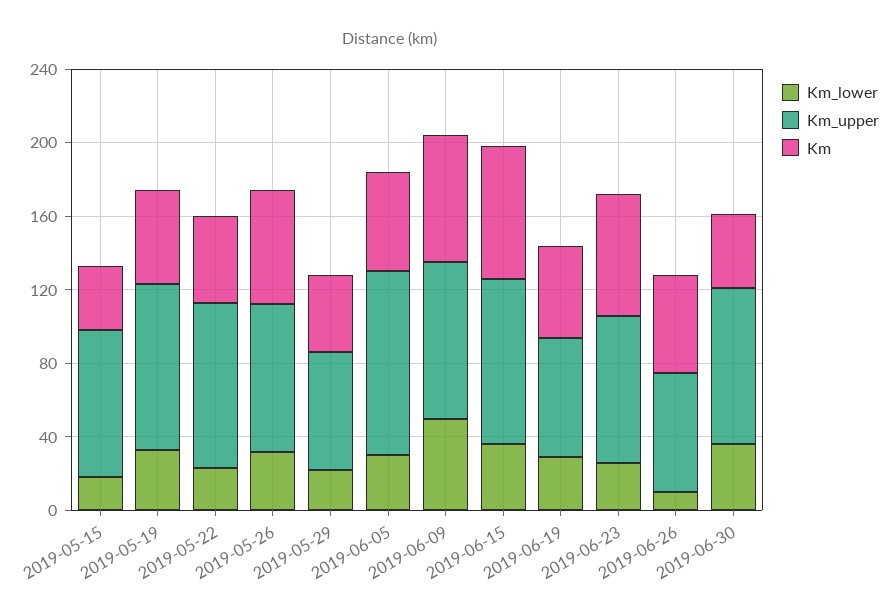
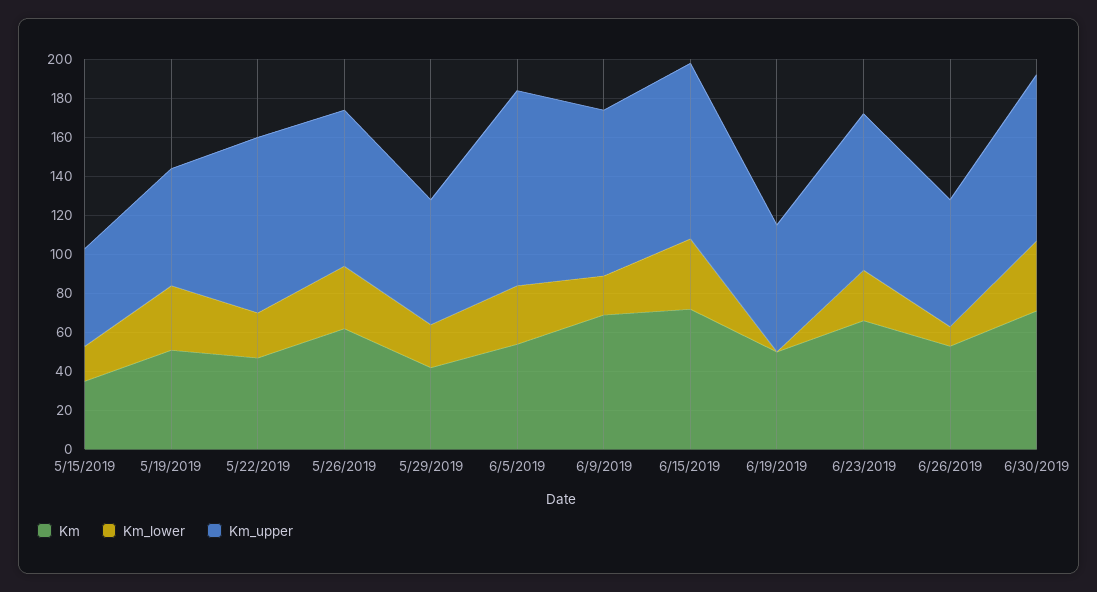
Km_upper, 2019-05-15: 80 -> 50
Km_upper, 2019-05-19: 90 -> 60
Km_lower, 2019-06-09: 50 -> 20
Km_lower, 2019-06-19: 30 -> 0
Km, 2019-06-30: 40 -> 70

